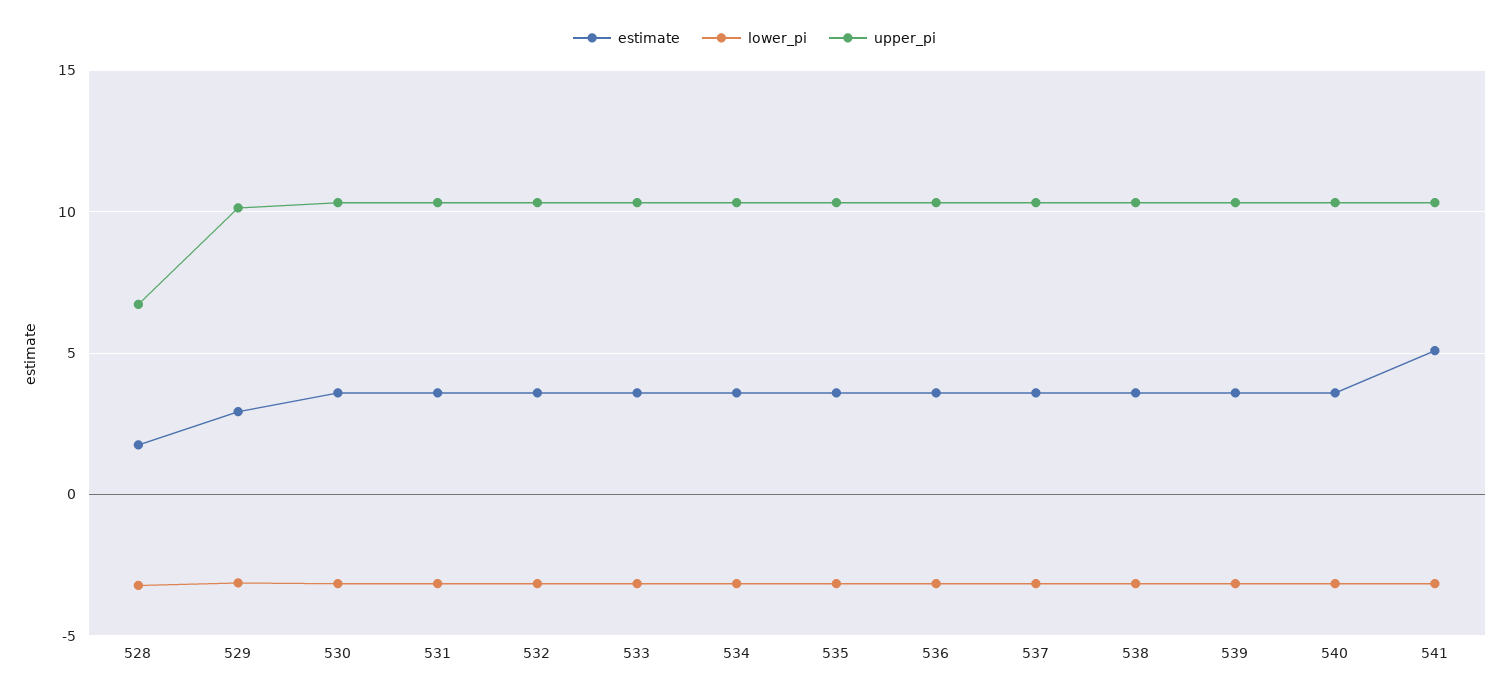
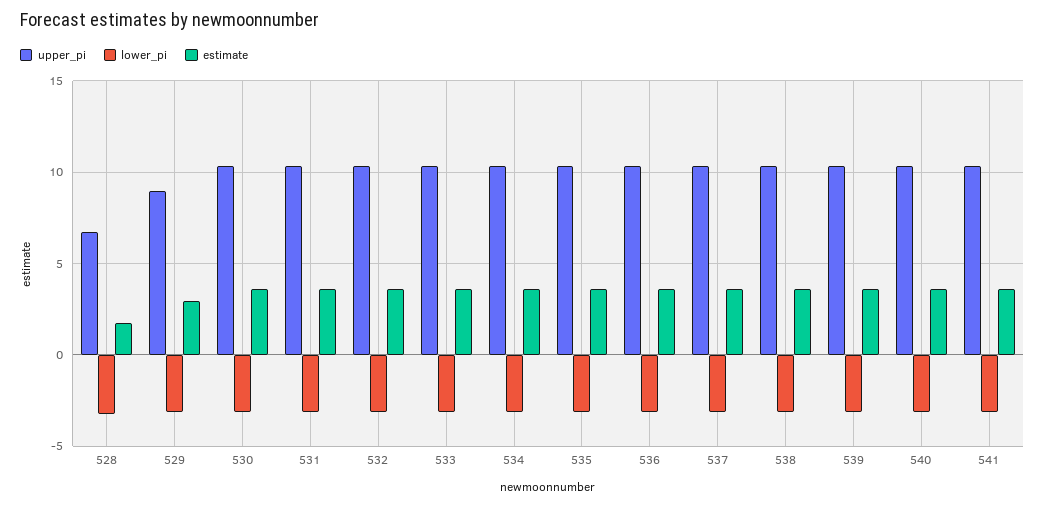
upper_pi, 529: 10 -> 9
estimate, 541: 5 -> 3.5

